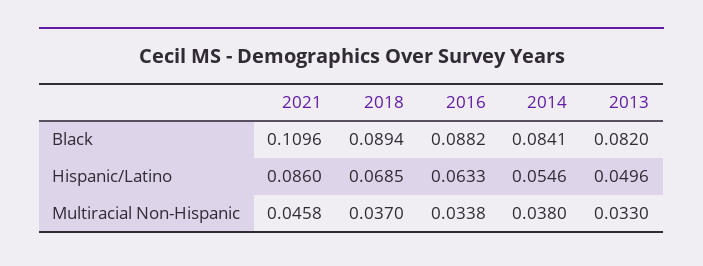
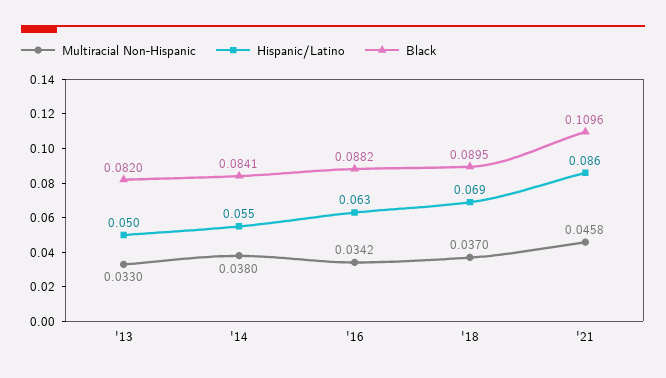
Black, 2018: 0.0894 -> 0.0895
Multiracial Non-Hispanic, 2016: 0.0338 -> 0.0342

